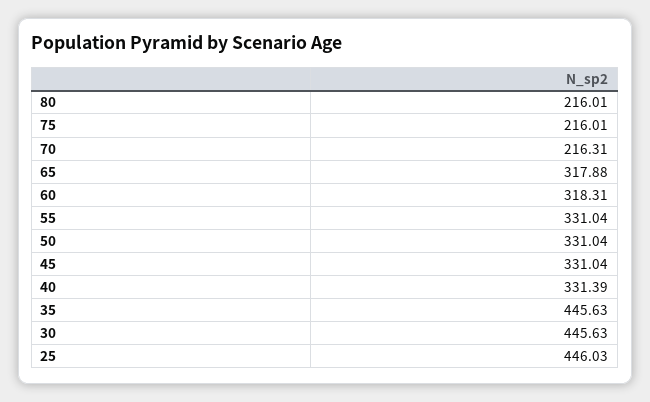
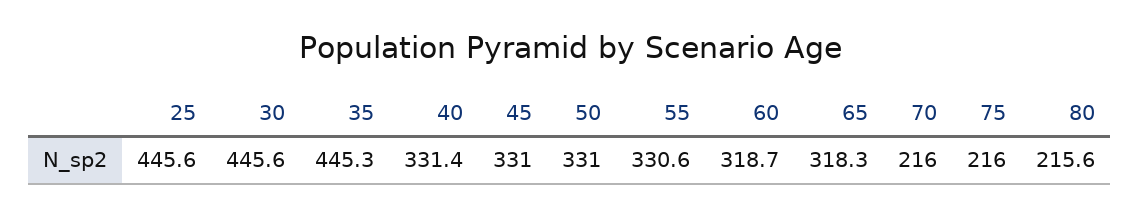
80: 216.01 -> 215.6
70: 216.31 -> 216
65: 317.88 -> 318.3
60: 318.31 -> 318.7
55: 331.04 -> 330.6
35: 445.63 -> 445.3
25: 446.03 -> 445.6

